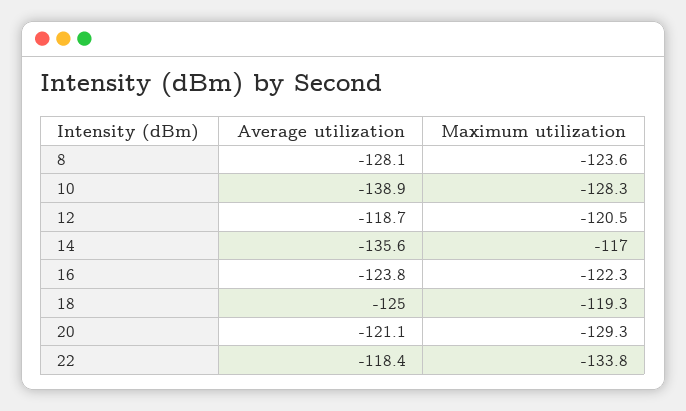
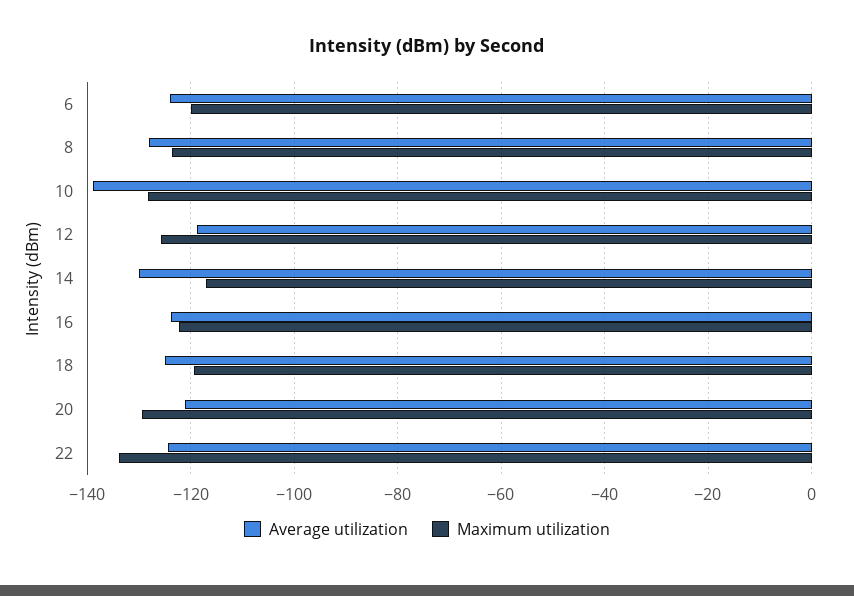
Maximum utilization, 12: -120.5 -> -126
Average utilization, 14: -135.6 -> -130
Average utilization, 22: -118.4 -> -124
Average utilization, 6: none -> -124
Maximum utilization, 6: none -> -120

